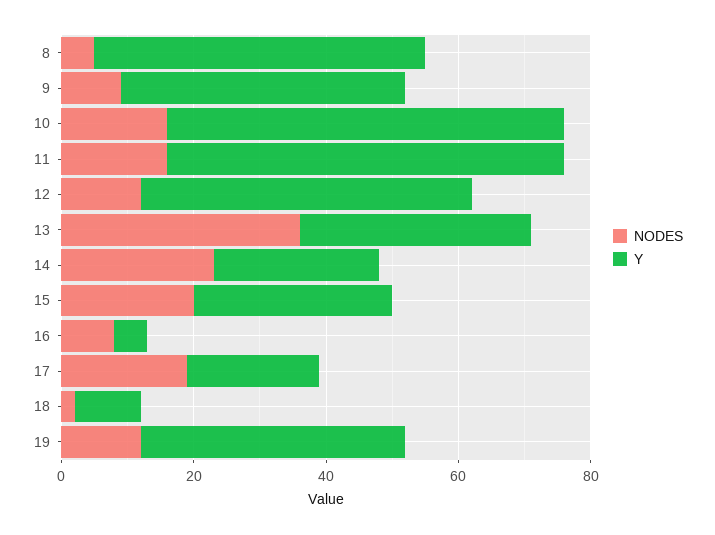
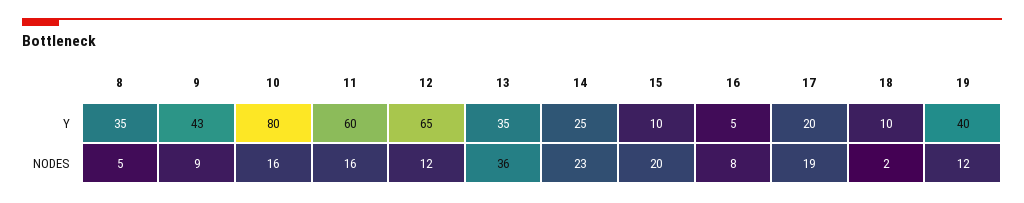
Y, 8: 50 -> 35
Y, 10: 60 -> 80
Y, 12: 50 -> 65
Y, 15: 30 -> 10

